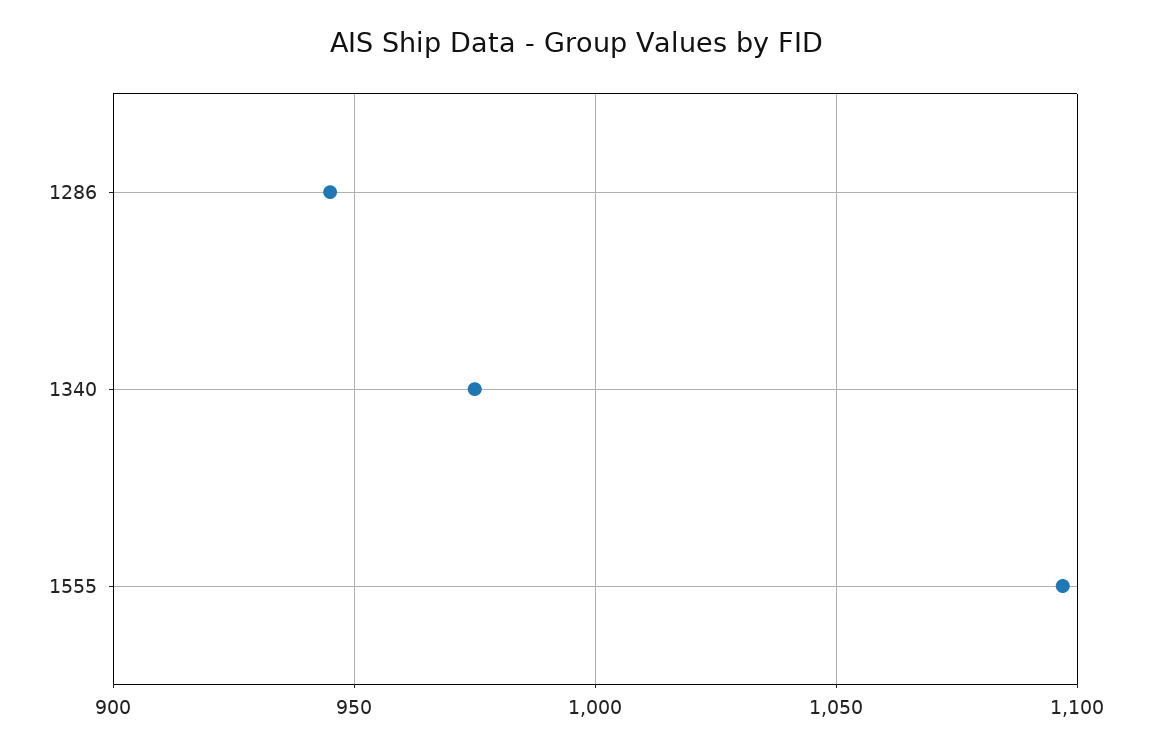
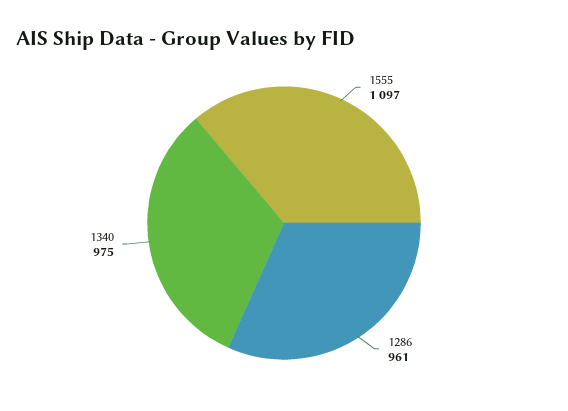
1286: 945 -> 961

